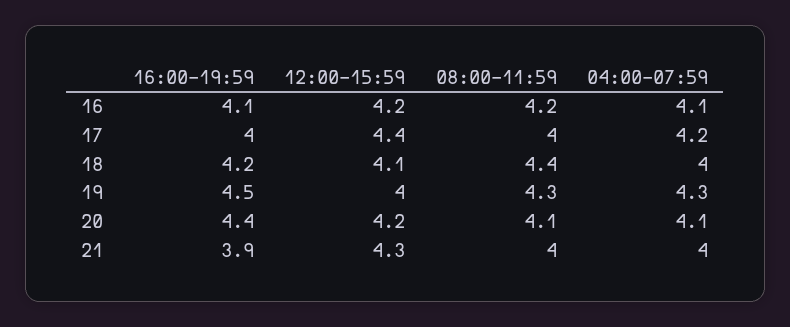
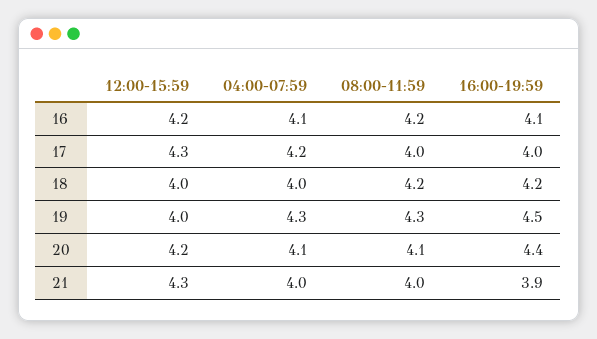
12:00-15:59, 17: 4.4 -> 4.3
12:00-15:59, 18: 4.1 -> 4
08:00-11:59, 18: 4.4 -> 4.2

